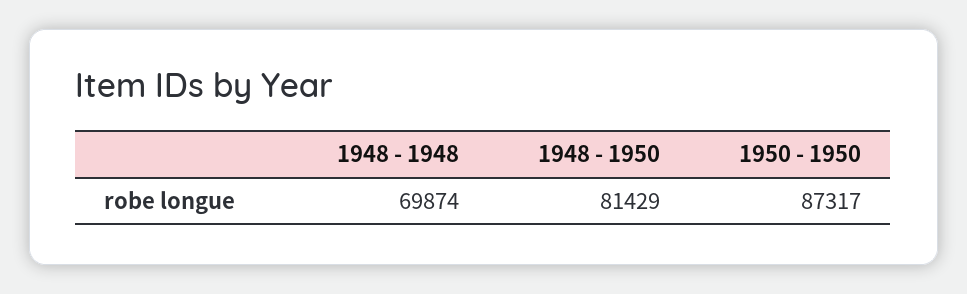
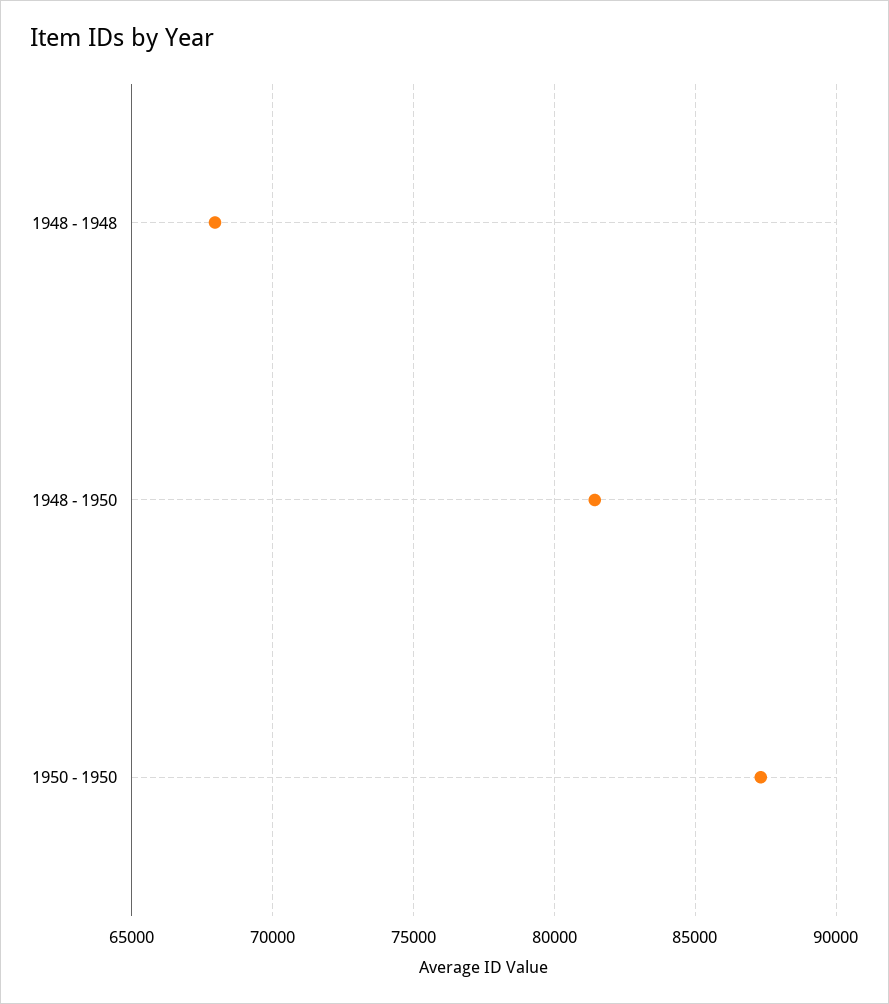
1948 - 1948: 69874 -> 68000

